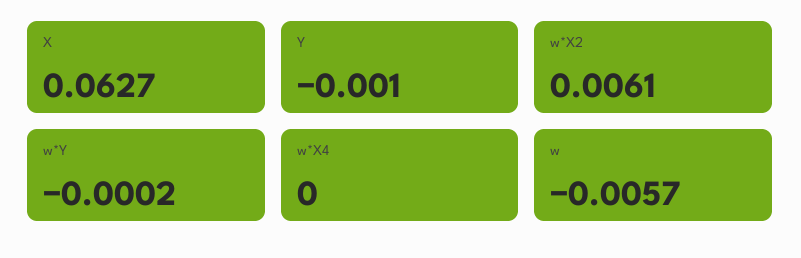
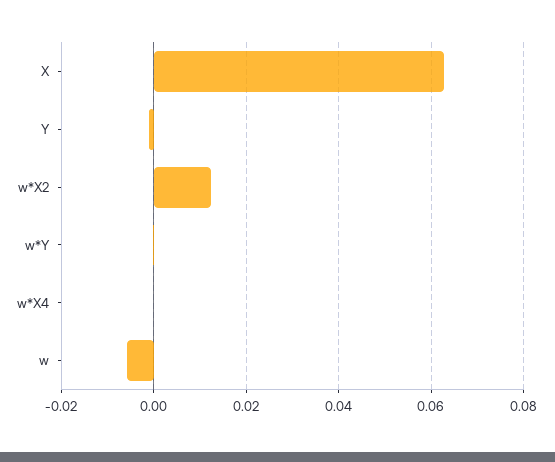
w*X2: 0.0061 -> 0.012

